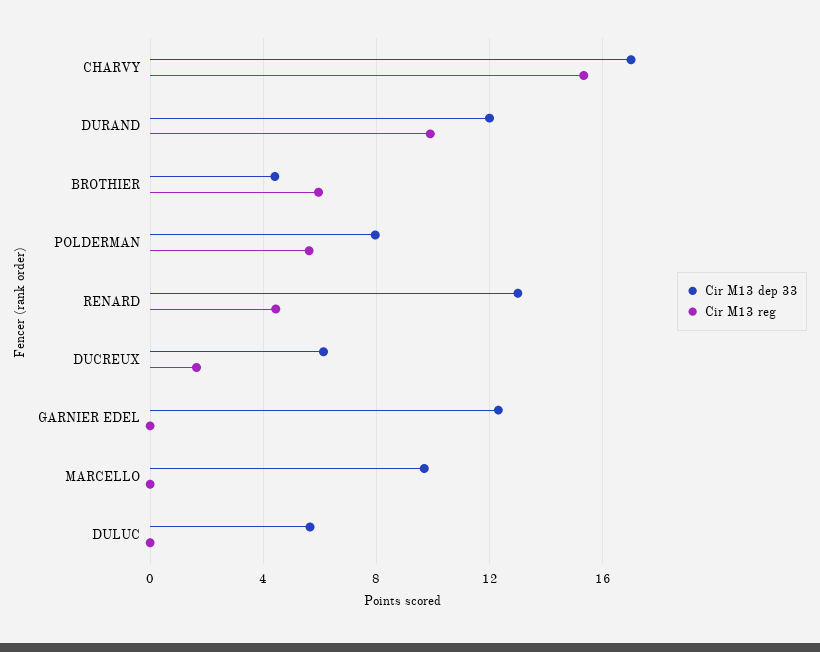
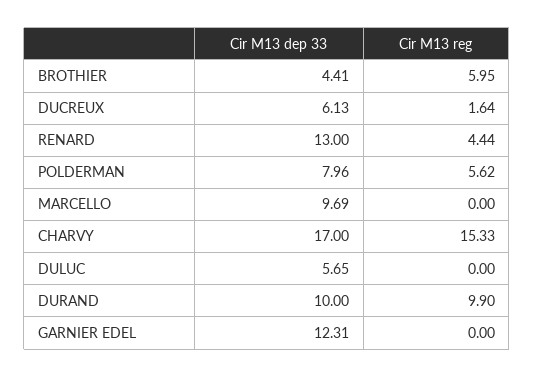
Cir M13 dep 33, DURAND: 12 -> 10

